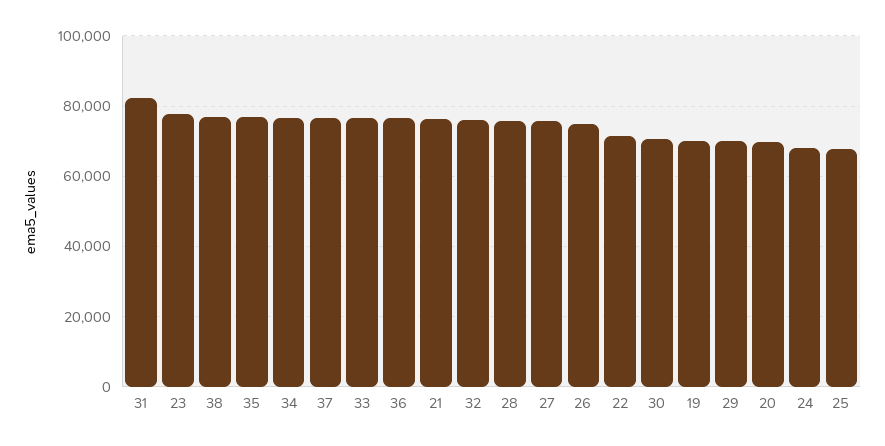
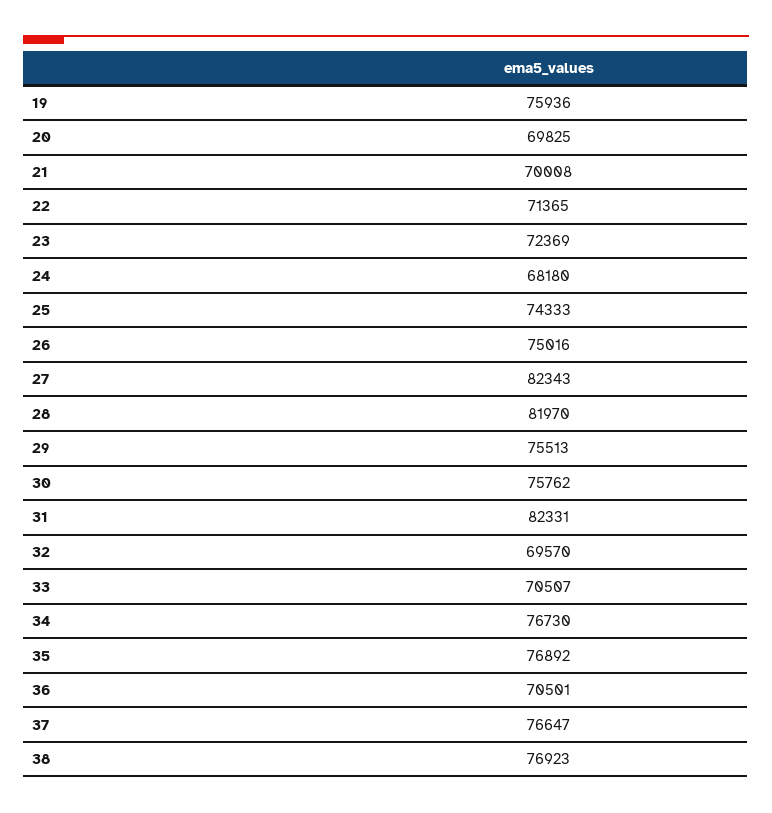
23: 78000 -> 72369
33: 76000 -> 70507
36: 76000 -> 70501
21: 76000 -> 70008
32: 76000 -> 69570
28: 76000 -> 81970
27: 76000 -> 82343
30: 70000 -> 75762
19: 70000 -> 75936
29: 70000 -> 75513
25: 68000 -> 74333

